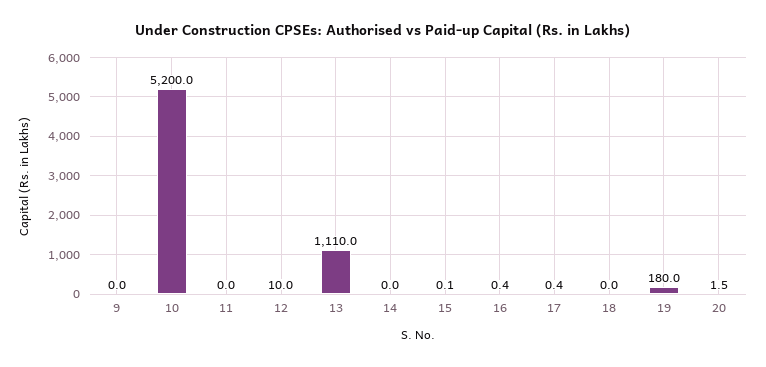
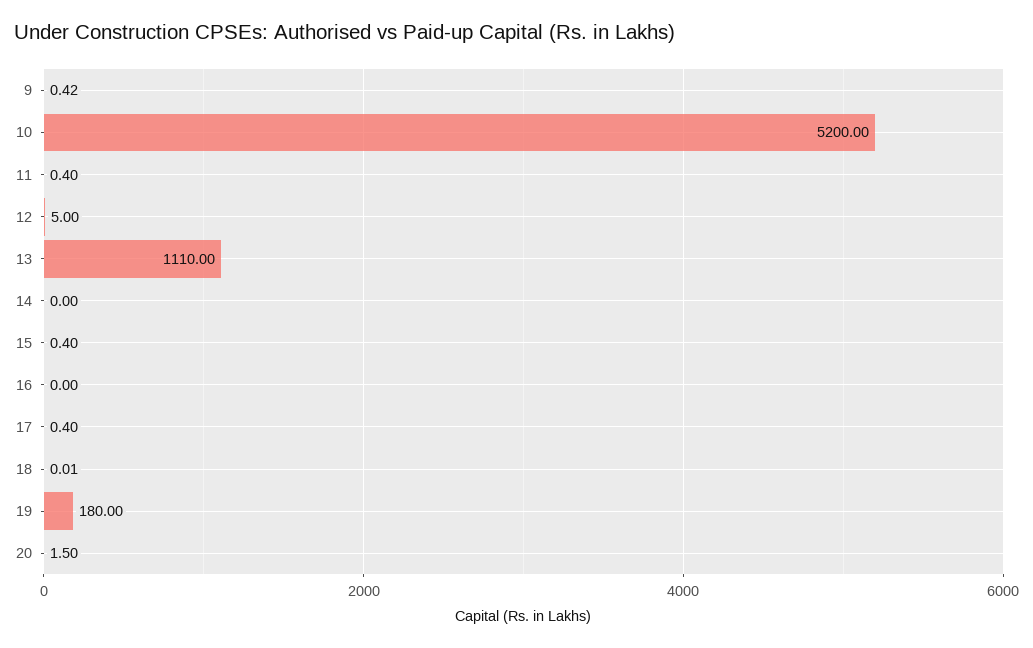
9: 0 -> 0.42
11: 0 -> 0.4
12: 10 -> 5
15: 0.1 -> 0.4
16: 0.4 -> 0

